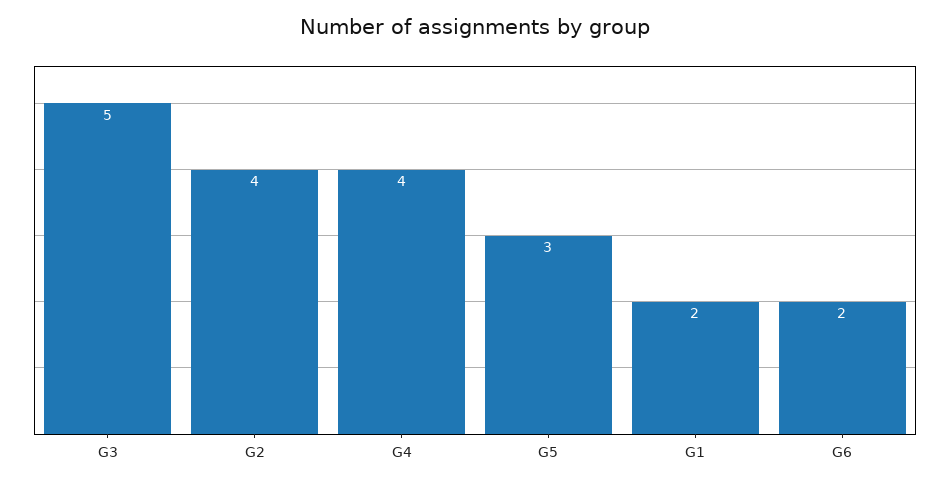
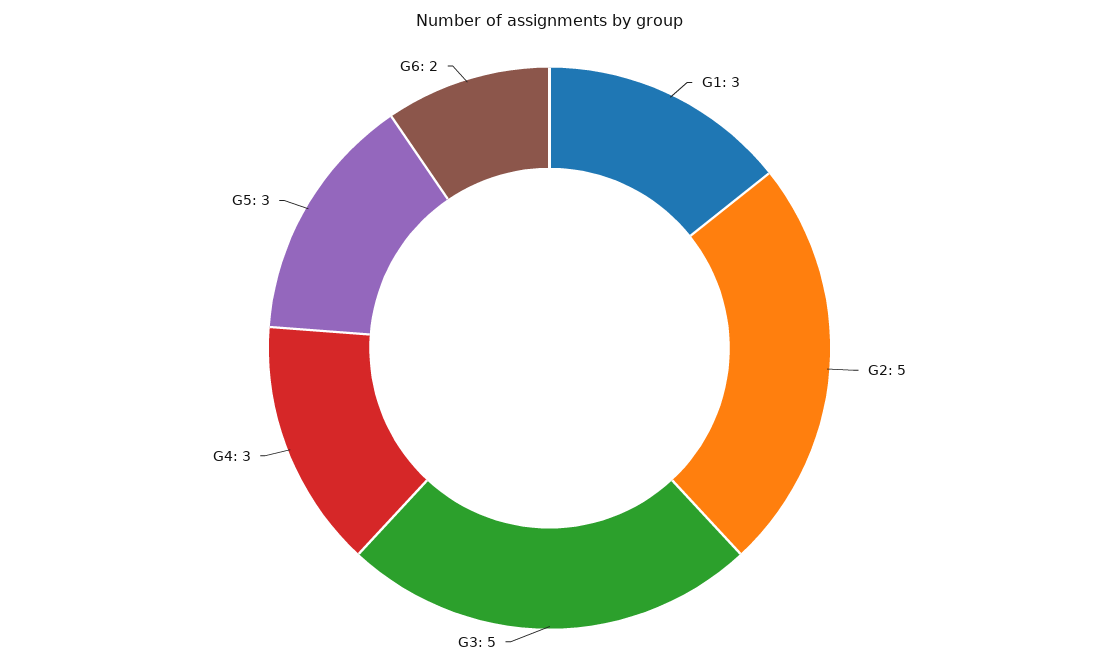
G2: 4 -> 5
G4: 4 -> 3
G1: 2 -> 3

